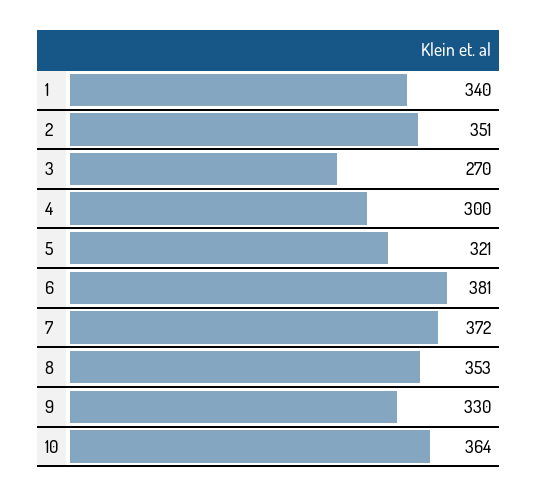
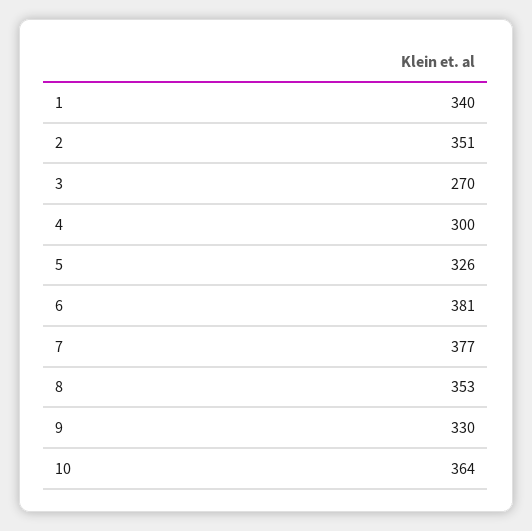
5: 321 -> 326
7: 372 -> 377

